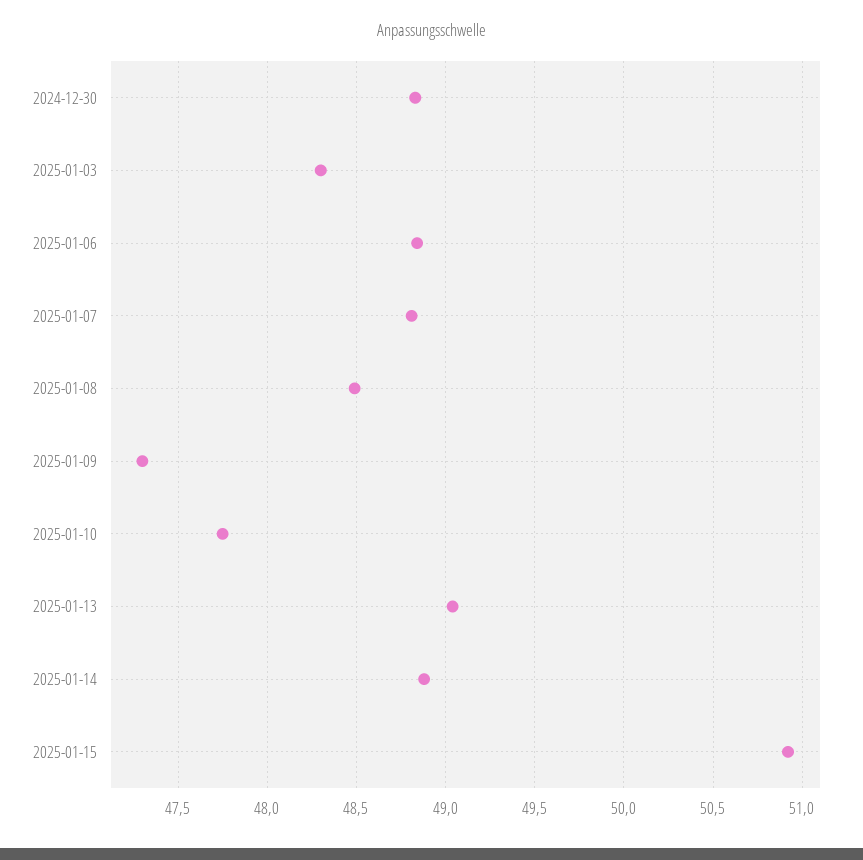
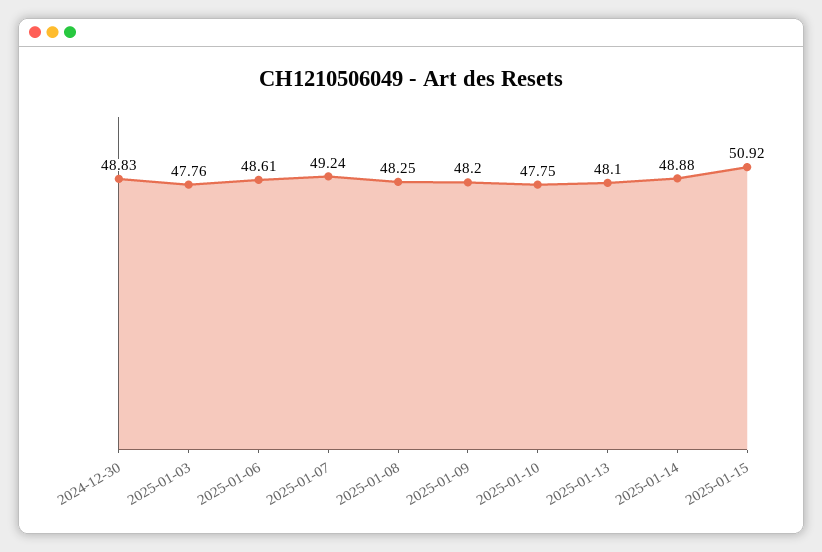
2025-01-03: 48.3 -> 47.76
2025-01-06: 48.85 -> 48.61
2025-01-07: 48.8 -> 49.24
2025-01-08: 48.5 -> 48.25
2025-01-09: 47.3 -> 48.2
2025-01-13: 49.05 -> 48.1

